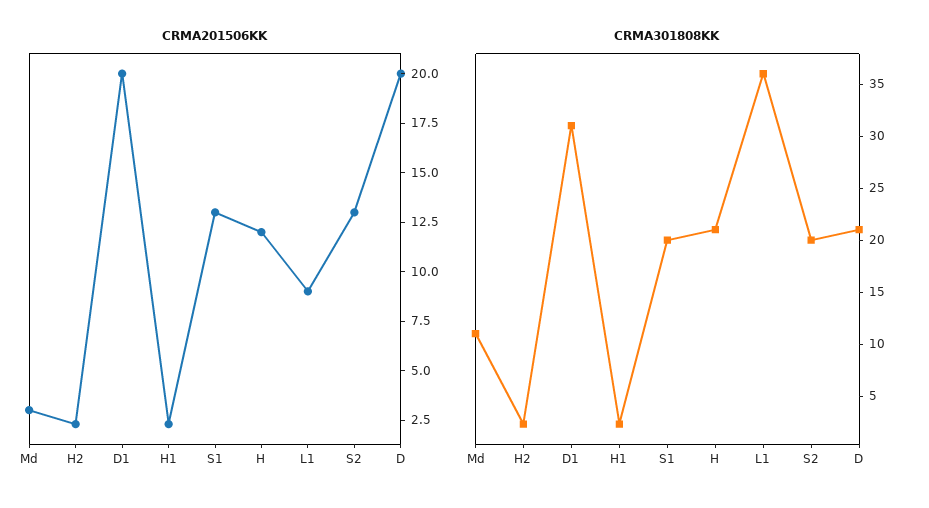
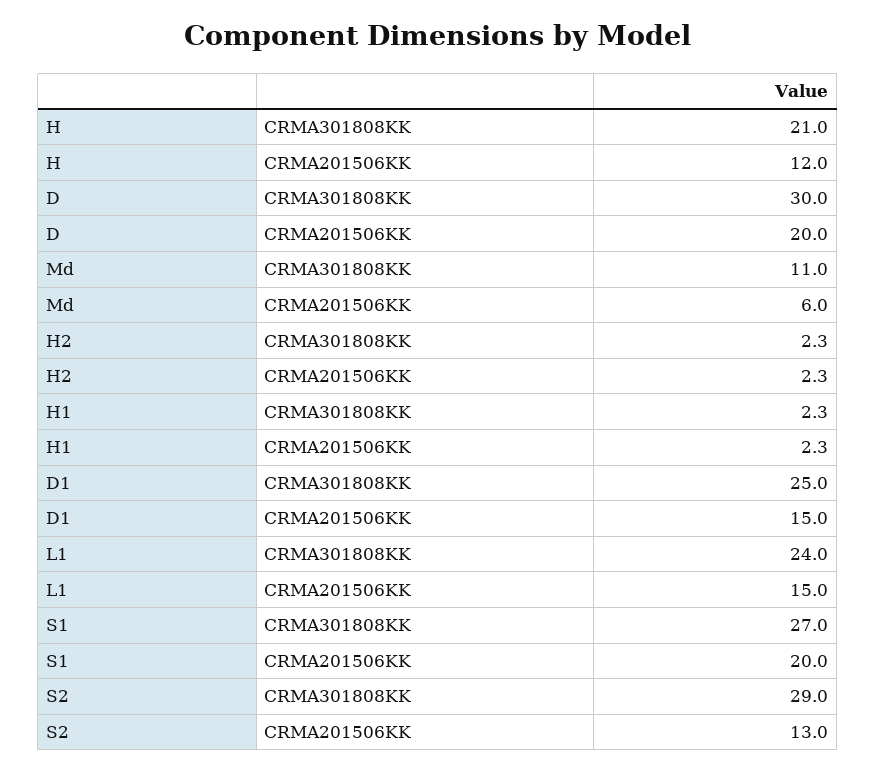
CRMA201506KK, Md: 3 -> 6
CRMA201506KK, D1: 20 -> 15
CRMA201506KK, S1: 13 -> 20
CRMA201506KK, L1: 9 -> 15
CRMA301808KK, D1: 31 -> 25
CRMA301808KK, S1: 20 -> 27
CRMA301808KK, L1: 36 -> 24
CRMA301808KK, S2: 20 -> 29
CRMA301808KK, D: 21 -> 30

